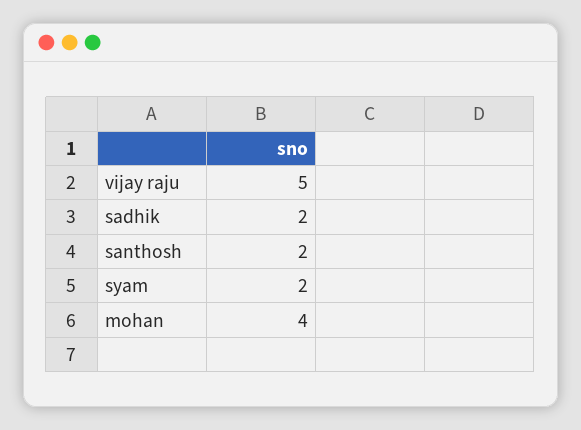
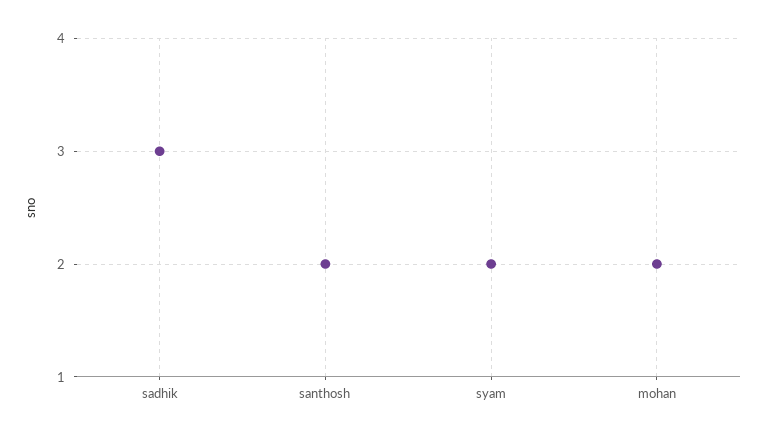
vijay raju: 5 -> none
sadhik: 2 -> 3
mohan: 4 -> 2

